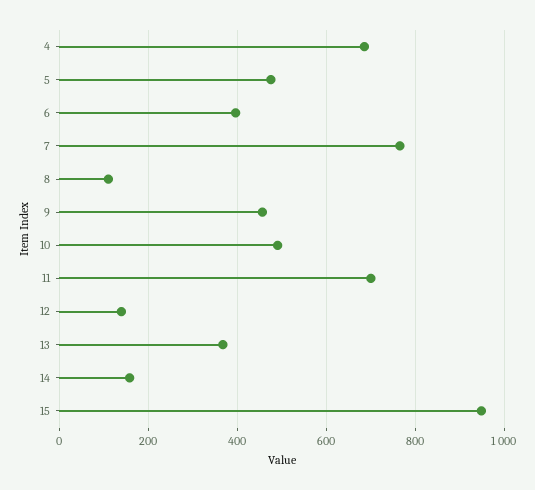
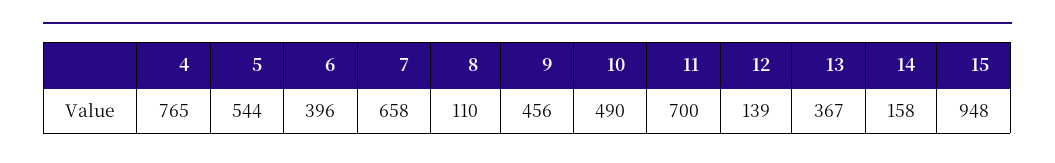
4: 680 -> 765
5: 480 -> 544
7: 760 -> 658

